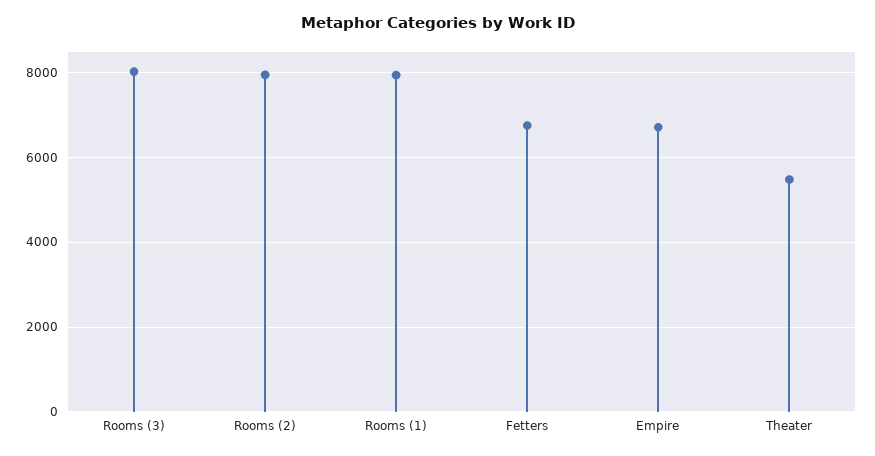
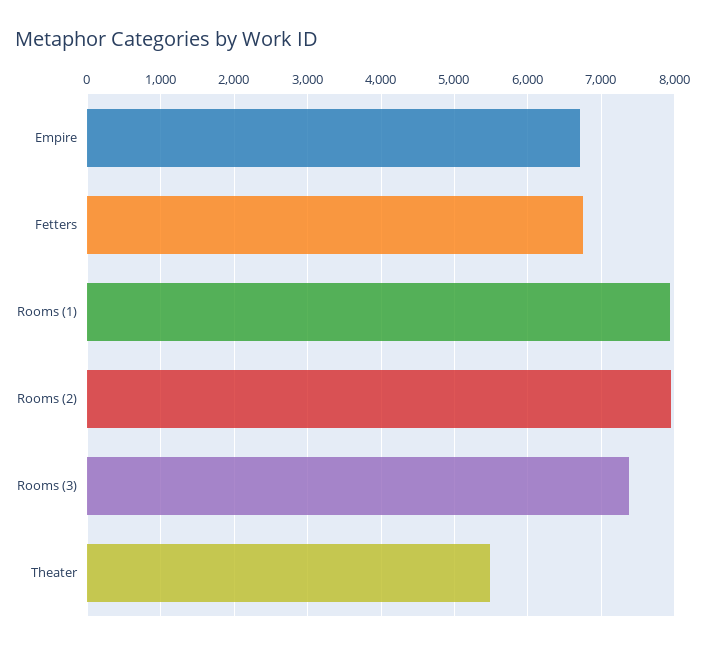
Rooms (3): 8000 -> 7400

